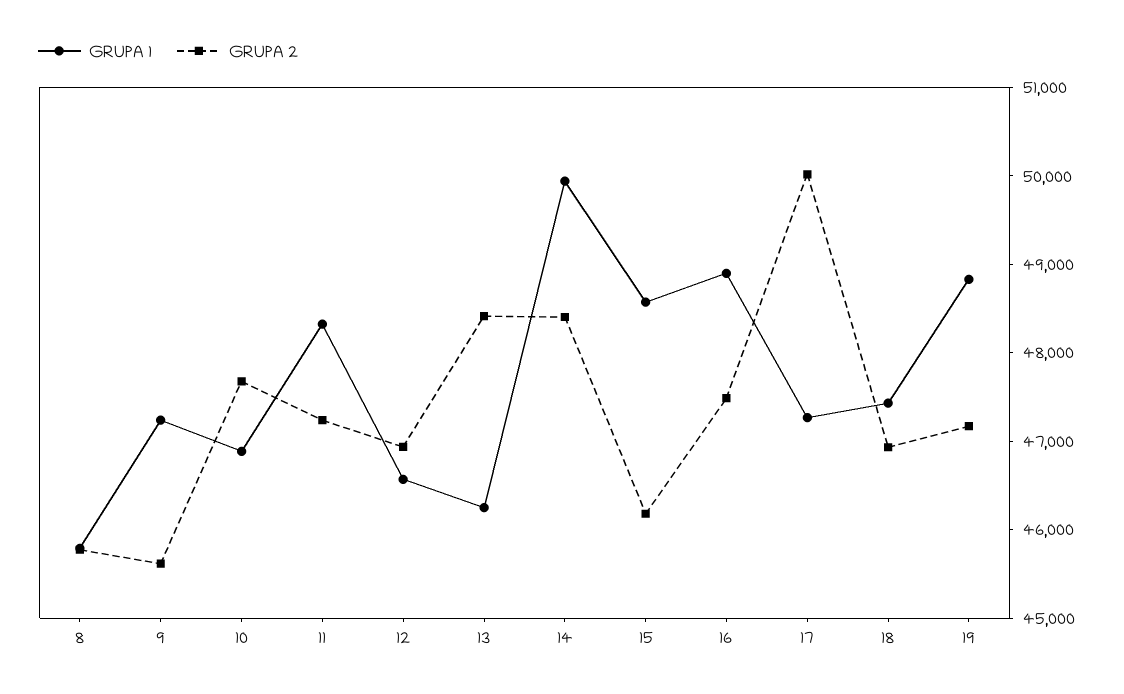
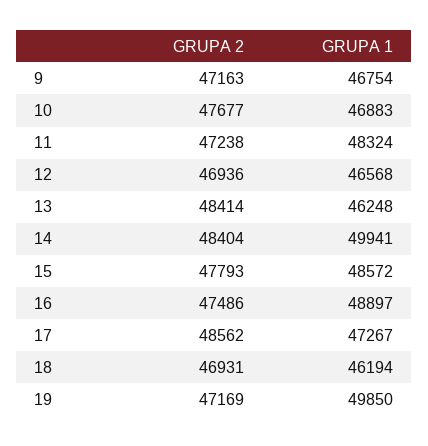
GRUPA 1, 8: 45800 -> none
GRUPA 2, 8: 45800 -> none
GRUPA 1, 9: 47200 -> 46754
GRUPA 2, 9: 45600 -> 47163
GRUPA 2, 15: 46200 -> 47793
GRUPA 2, 17: 50000 -> 48562
GRUPA 1, 18: 47400 -> 46194
GRUPA 1, 19: 48800 -> 49850

